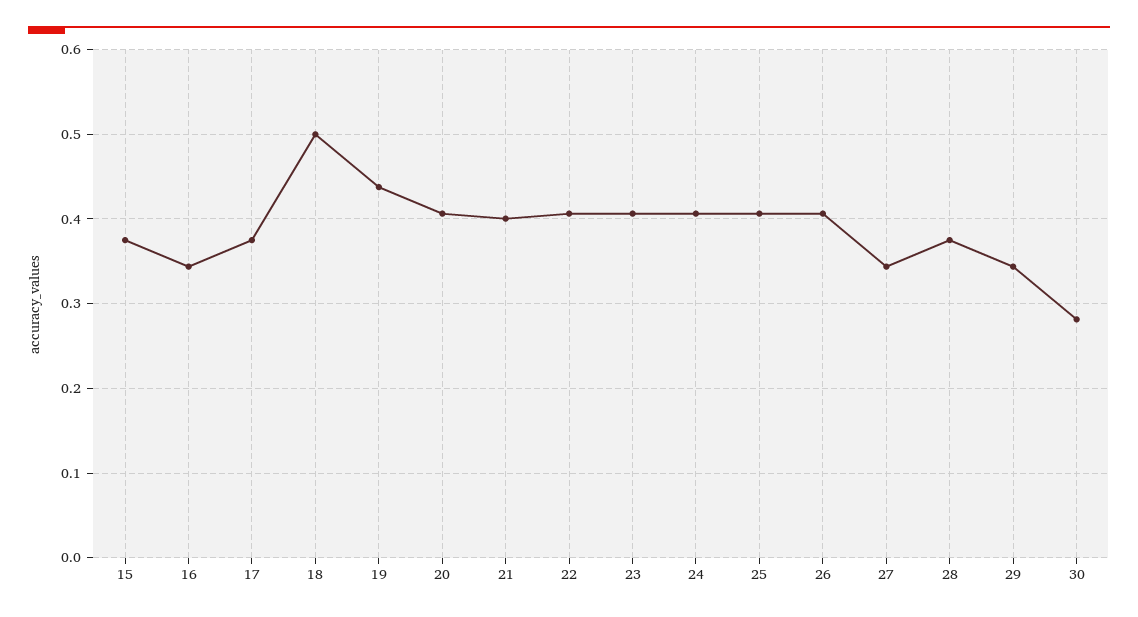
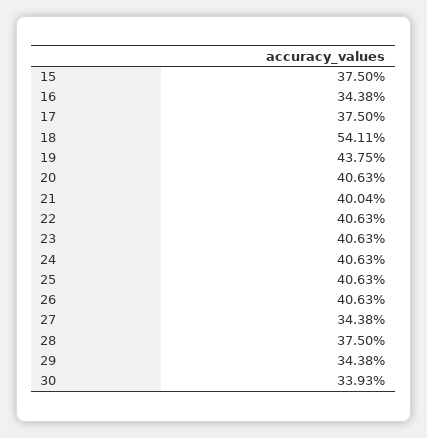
18: 0.5 -> 0.5411
30: 0.28 -> 0.3393

